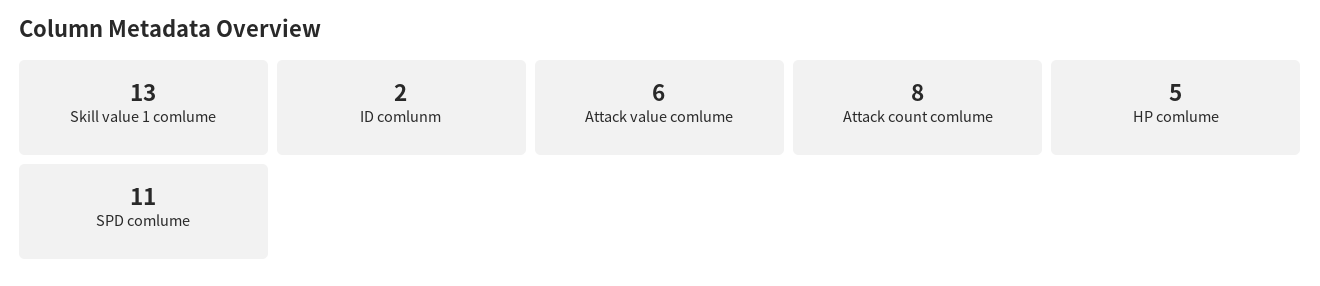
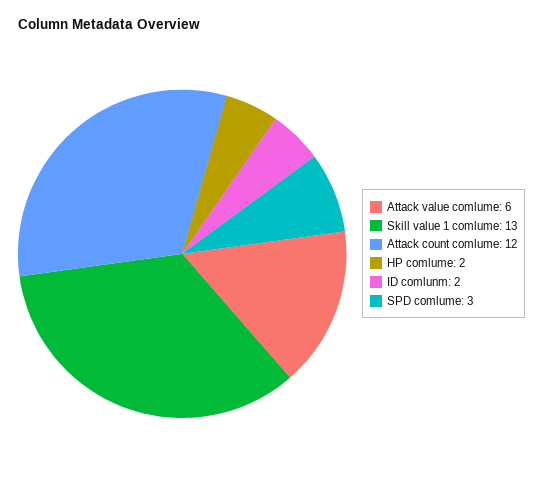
Attack count comlume: 8 -> 12
HP comlume: 5 -> 2
SPD comlume: 11 -> 3

